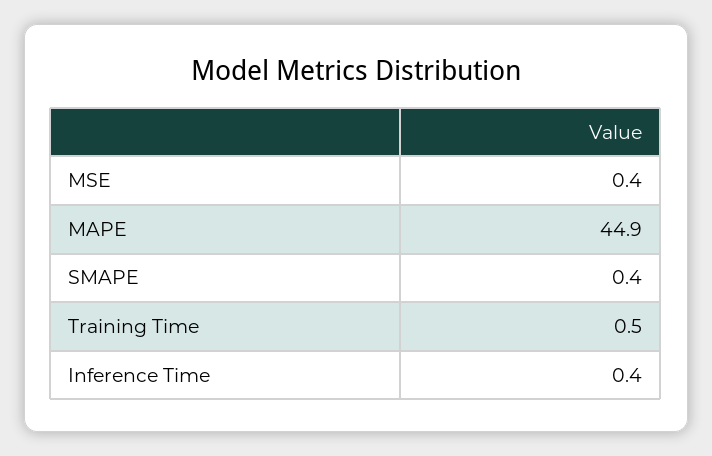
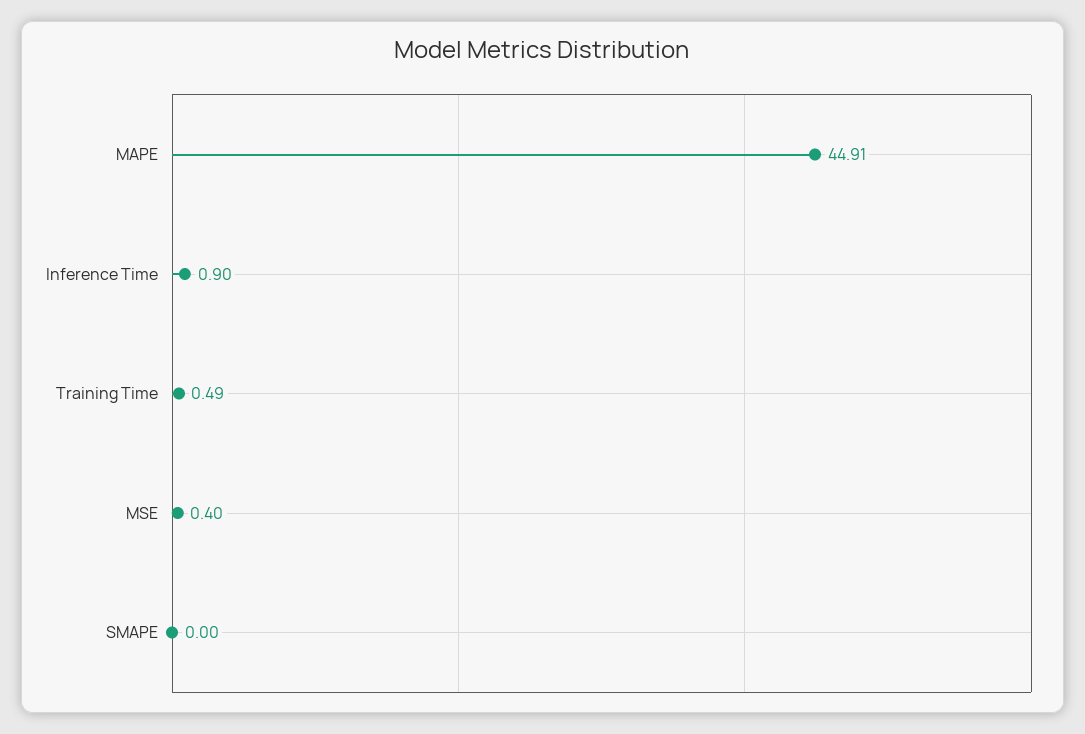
SMAPE: 0.4 -> 0
Inference Time: 0.4 -> 0.9

